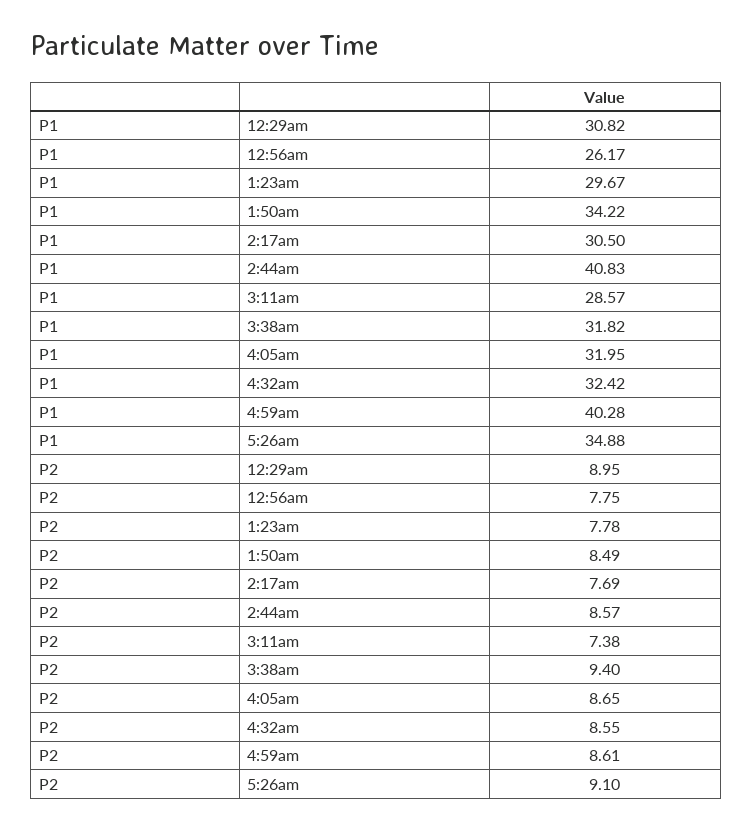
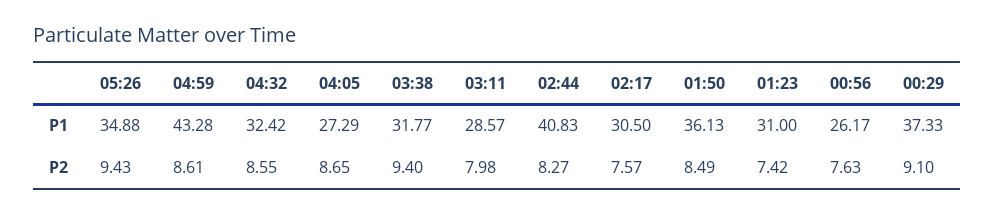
P1, 12:29am: 30.82 -> 37.33
P1, 1:23am: 29.67 -> 31
P1, 1:50am: 34.22 -> 36.13
P1, 3:38am: 31.82 -> 31.77
P1, 4:05am: 31.95 -> 27.29
P1, 4:59am: 40.28 -> 43.28
P2, 12:29am: 8.95 -> 9.1
P2, 12:56am: 7.75 -> 7.63
P2, 1:23am: 7.78 -> 7.42
P2, 2:17am: 7.69 -> 7.57
P2, 2:44am: 8.57 -> 8.27
P2, 3:11am: 7.38 -> 7.98
P2, 5:26am: 9.1 -> 9.43

